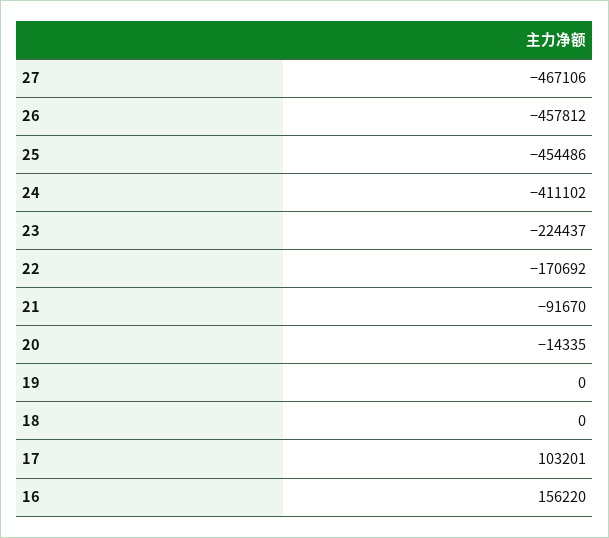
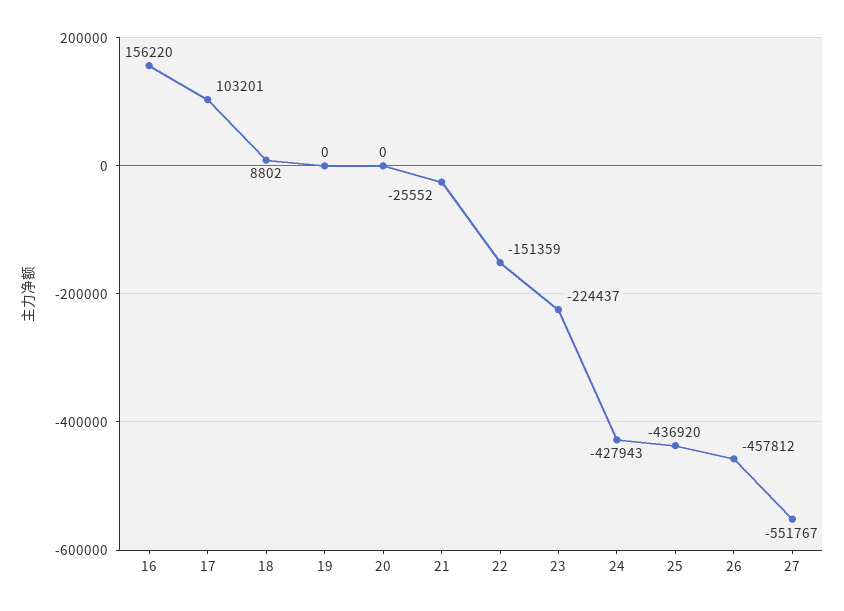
27: -467106 -> -551767
25: -454486 -> -436920
24: -411102 -> -427943
22: -170692 -> -151359
21: -91670 -> -25552
20: -14335 -> 0
18: 0 -> 8802

